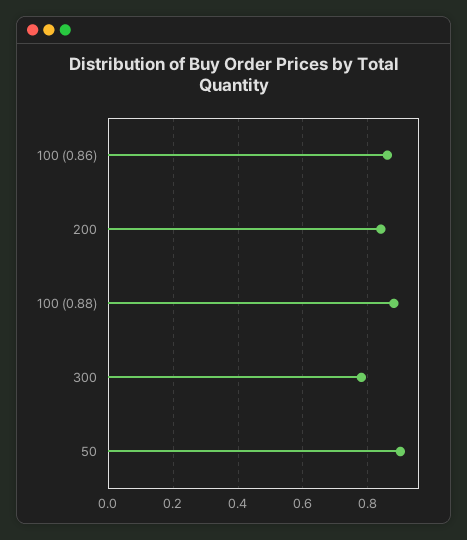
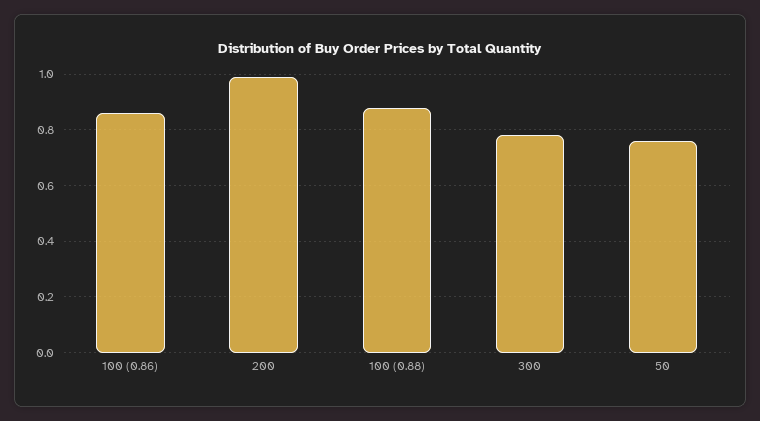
200: 0.85 -> 1
50: 0.9 -> 0.75

